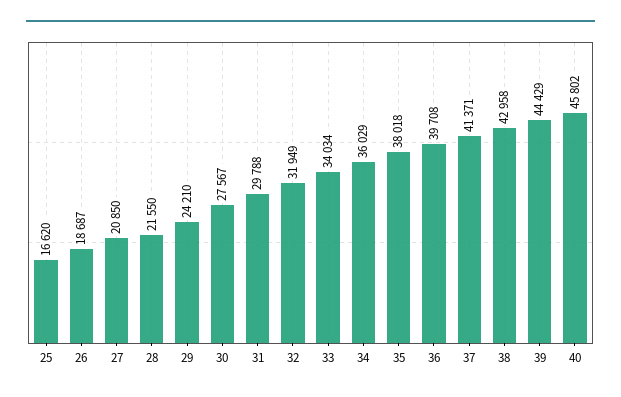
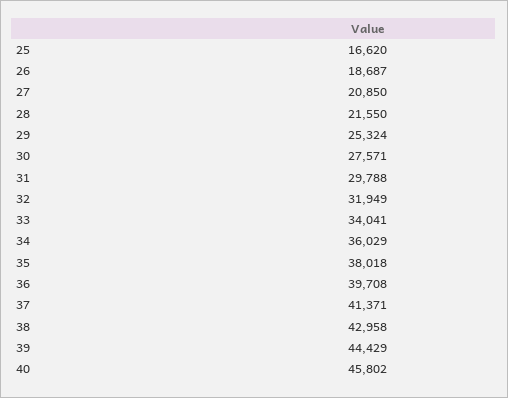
29: 24210 -> 25324
30: 27567 -> 27571
33: 34034 -> 34041

